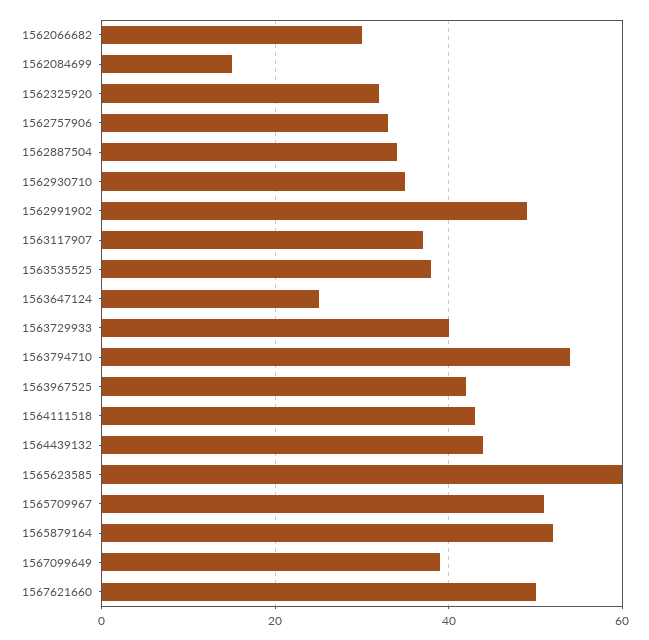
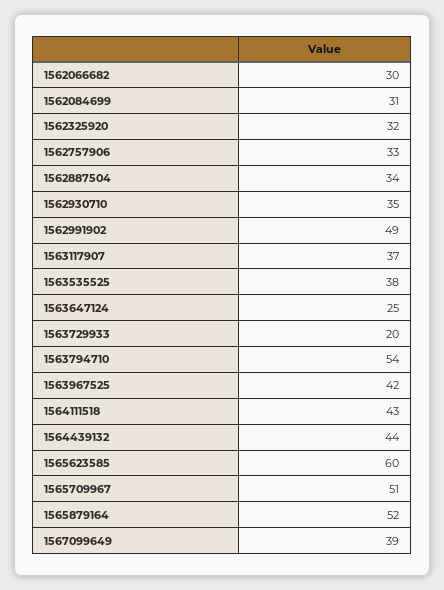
1562084699: 15 -> 31
1563729933: 40 -> 20
1567621660: 50 -> none

